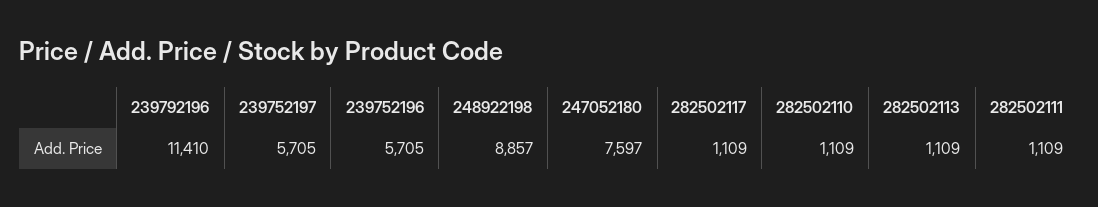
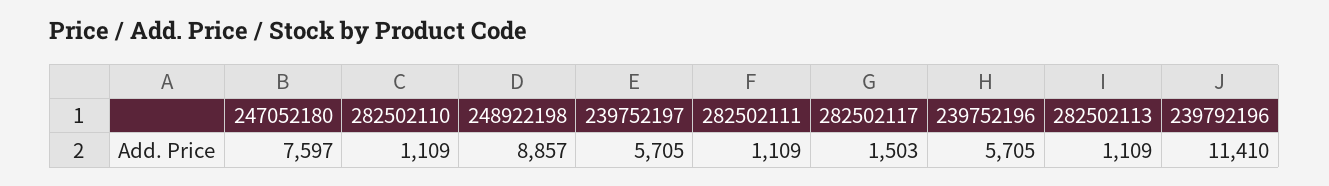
282502117: 1109 -> 1503

